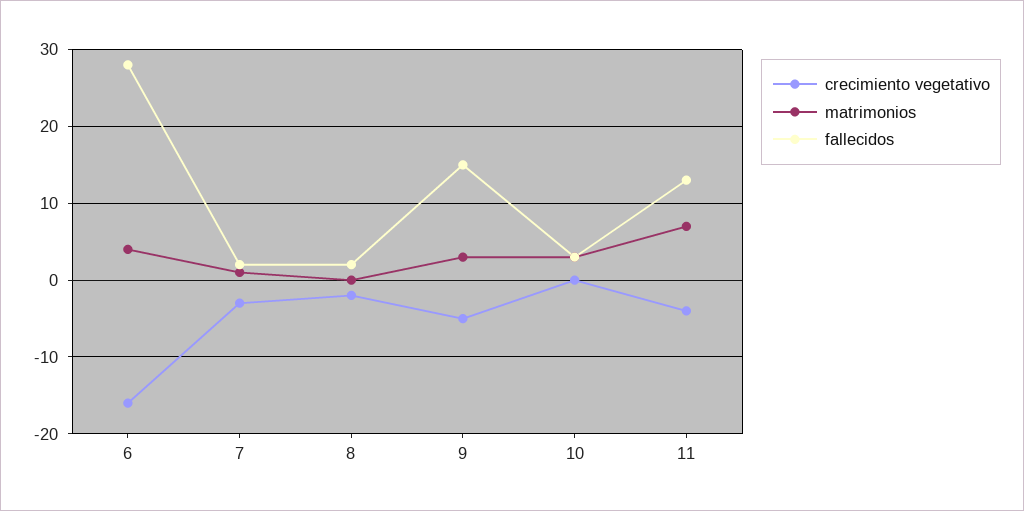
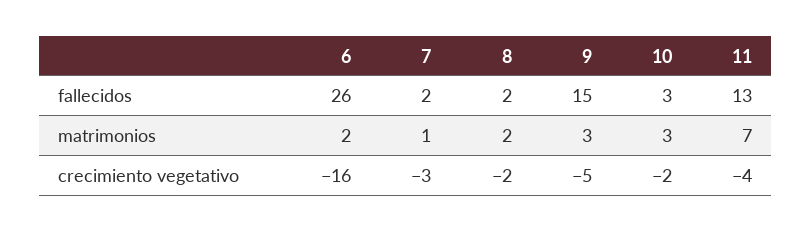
matrimonios, 6: 4 -> 2
fallecidos, 6: 28 -> 26
matrimonios, 8: 0 -> 2
crecimiento vegetativo, 10: 0 -> -2

